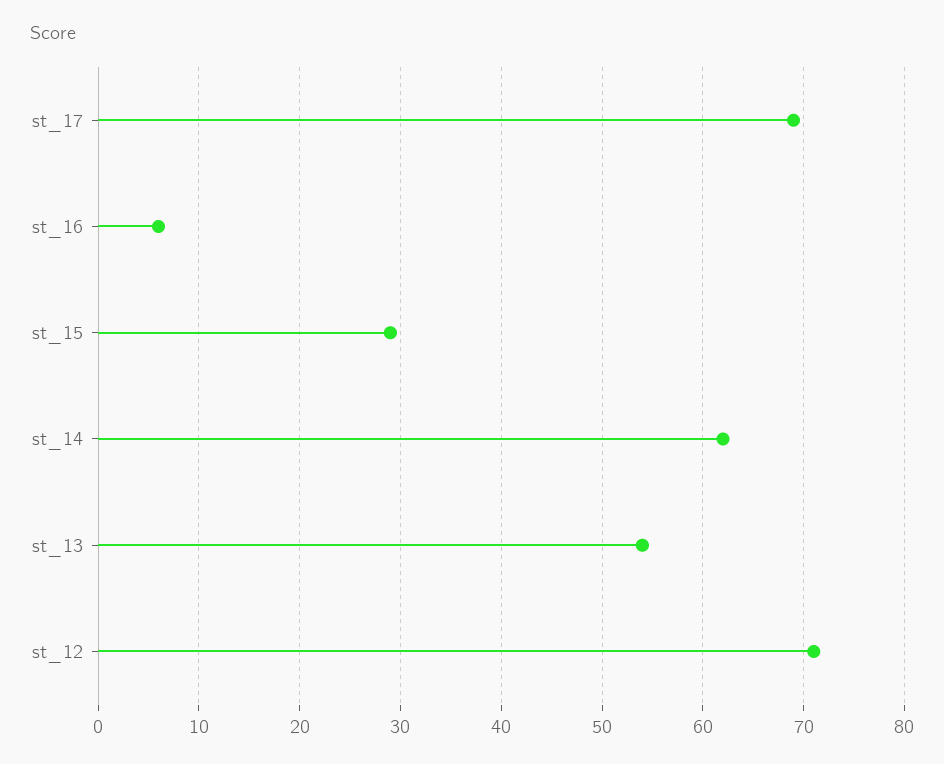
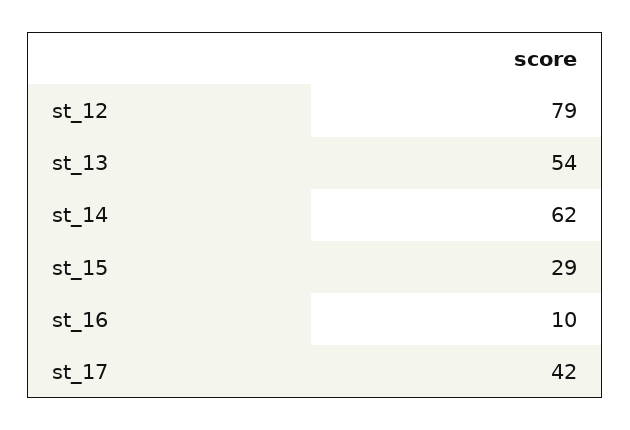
st_17: 69 -> 42
st_16: 6 -> 10
st_12: 71 -> 79

